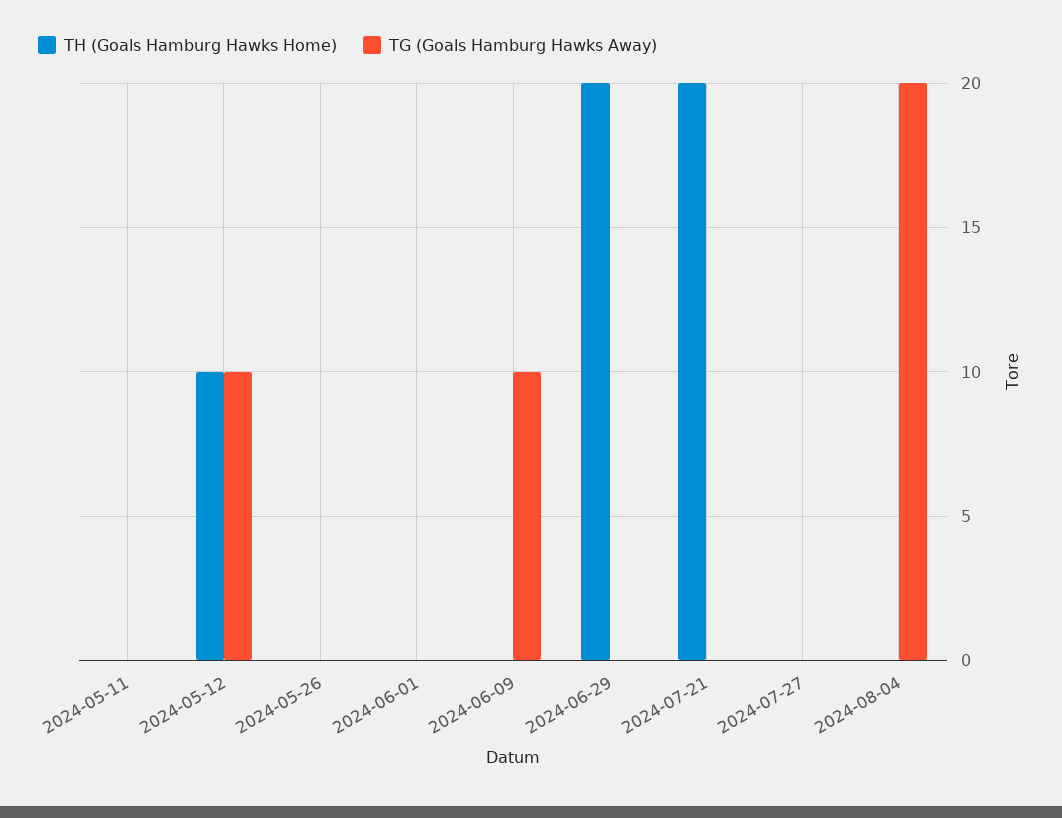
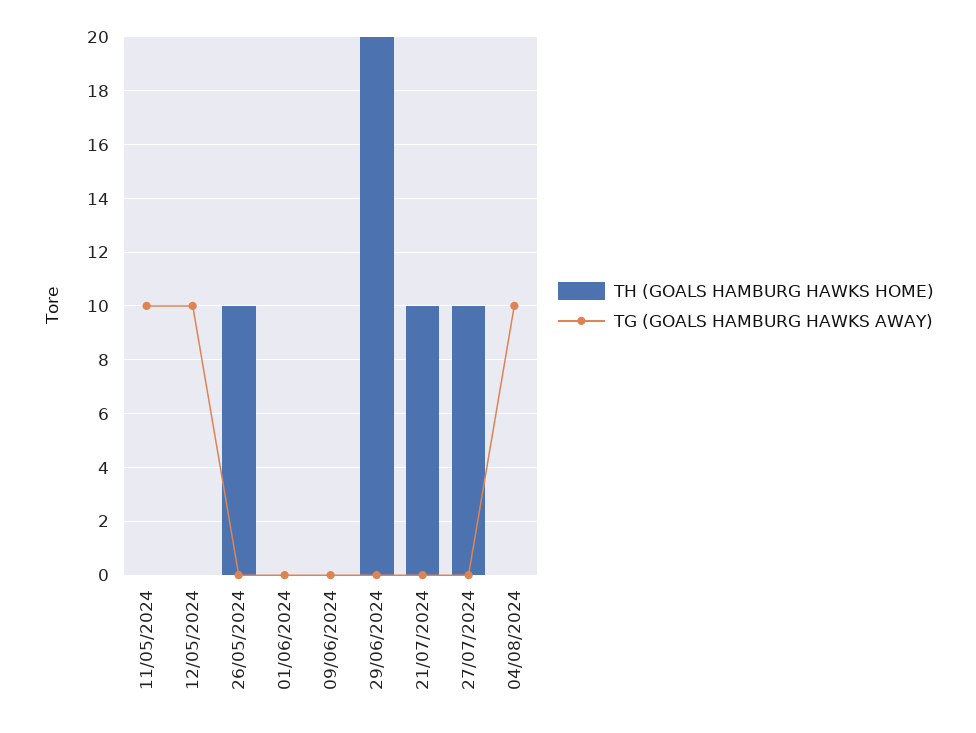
TG (Goals Hamburg Hawks Away), 2024-05-11: 0 -> 10
TH (Goals Hamburg Hawks Home), 2024-05-12: 10 -> 0
TH (Goals Hamburg Hawks Home), 2024-05-26: 0 -> 10
TG (Goals Hamburg Hawks Away), 2024-06-09: 10 -> 0
TH (Goals Hamburg Hawks Home), 2024-07-21: 20 -> 10
TH (Goals Hamburg Hawks Home), 2024-07-27: 0 -> 10
TG (Goals Hamburg Hawks Away), 2024-08-04: 20 -> 10

